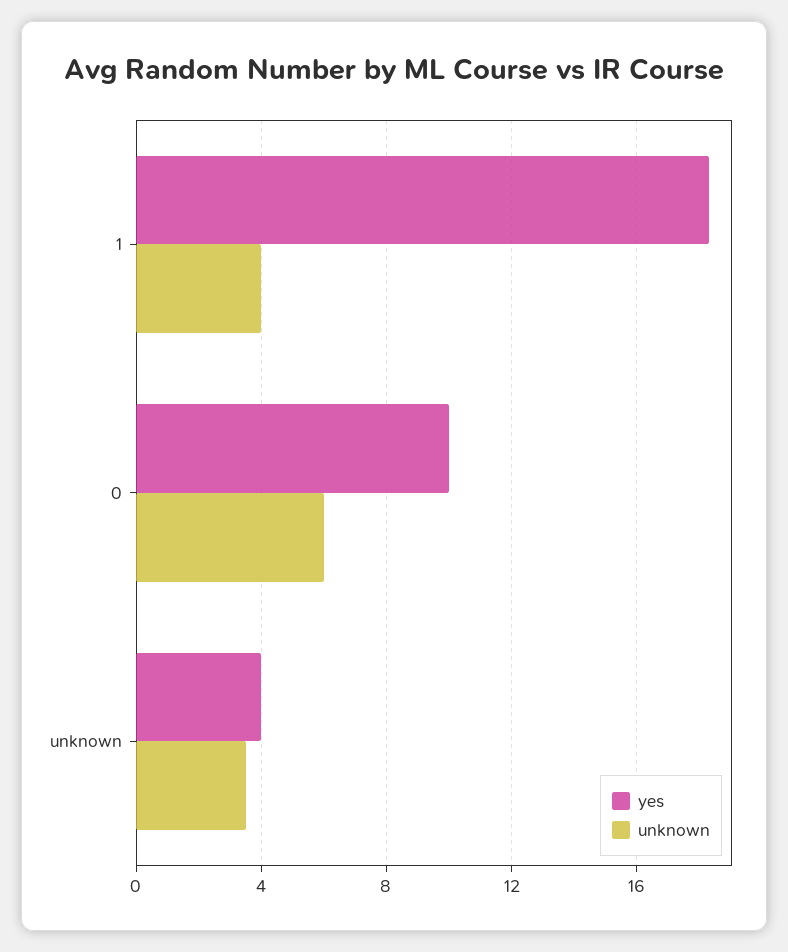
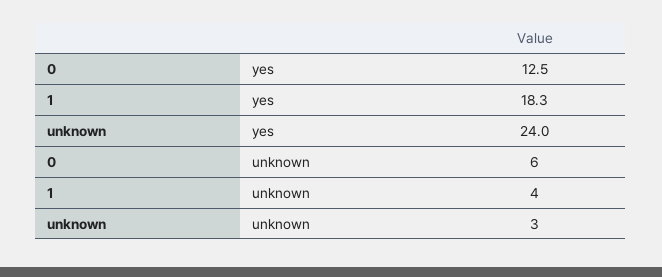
yes, 0: 10 -> 12.5
yes, unknown: 4 -> 24
unknown, unknown: 3.5 -> 3

